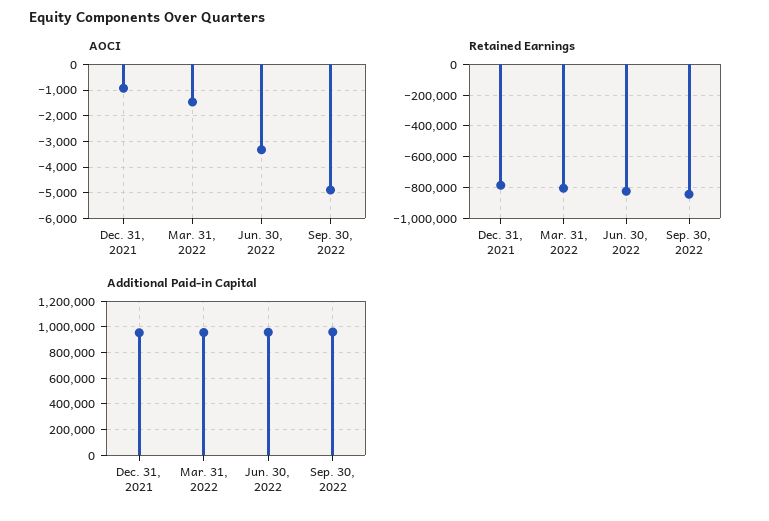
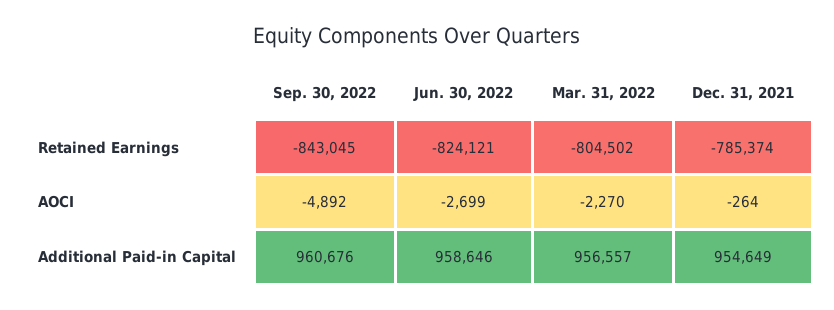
AOCI, Dec. 31, 2021: -1000 -> -264
AOCI, Mar. 31, 2022: -1500 -> -2270
AOCI, Jun. 30, 2022: -3250 -> -2699

